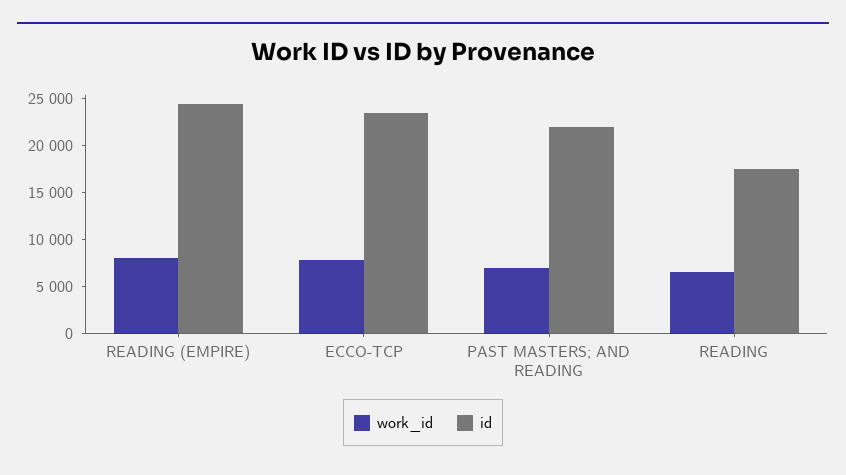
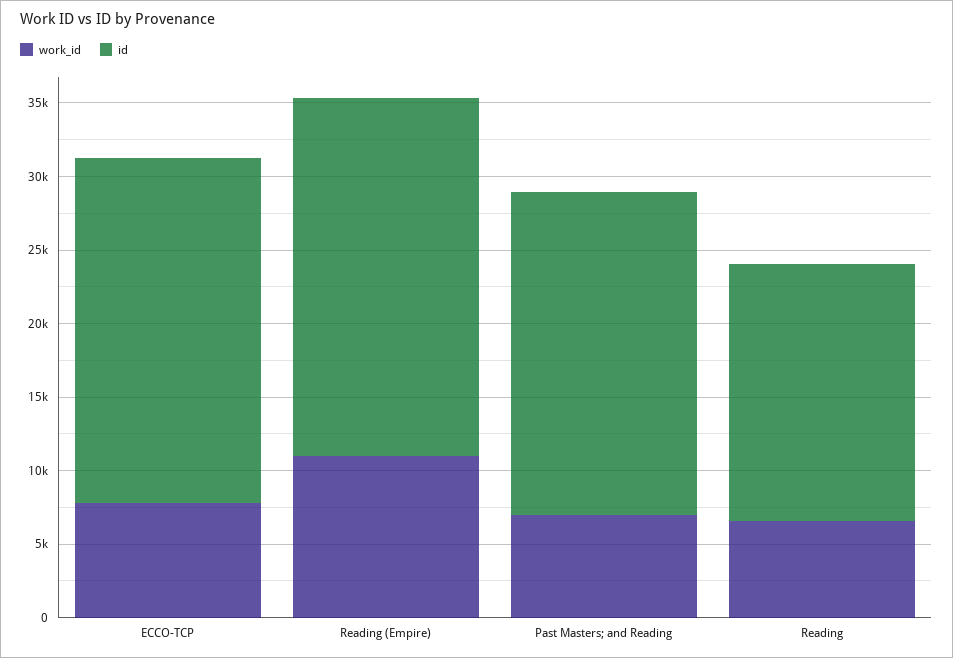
work_id, READING (EMPIRE): 8000 -> 11000

